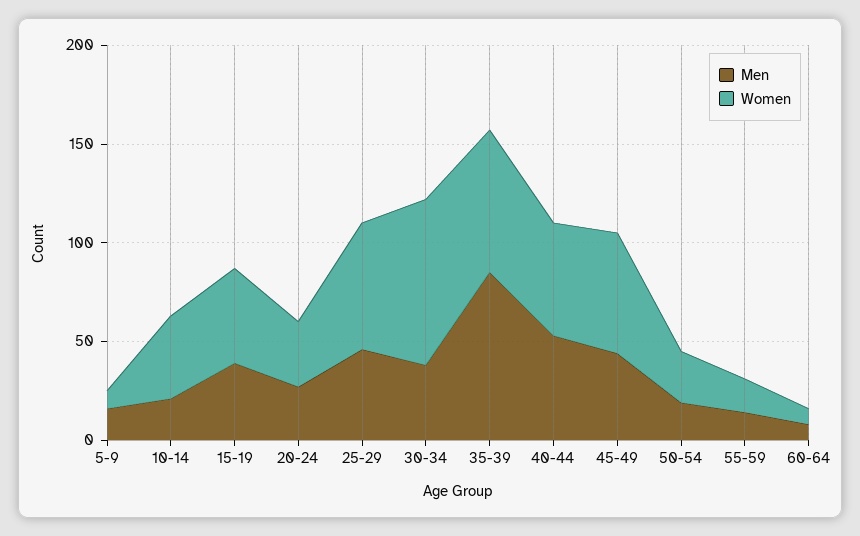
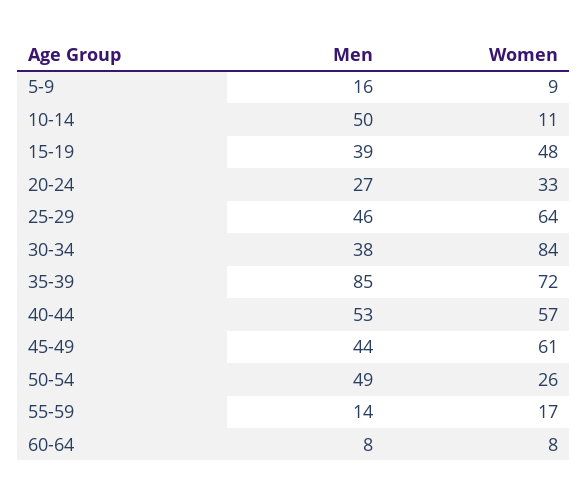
Men, 10-14: 20 -> 50
Women, 10-14: 40 -> 11
Men, 50-54: 20 -> 49

